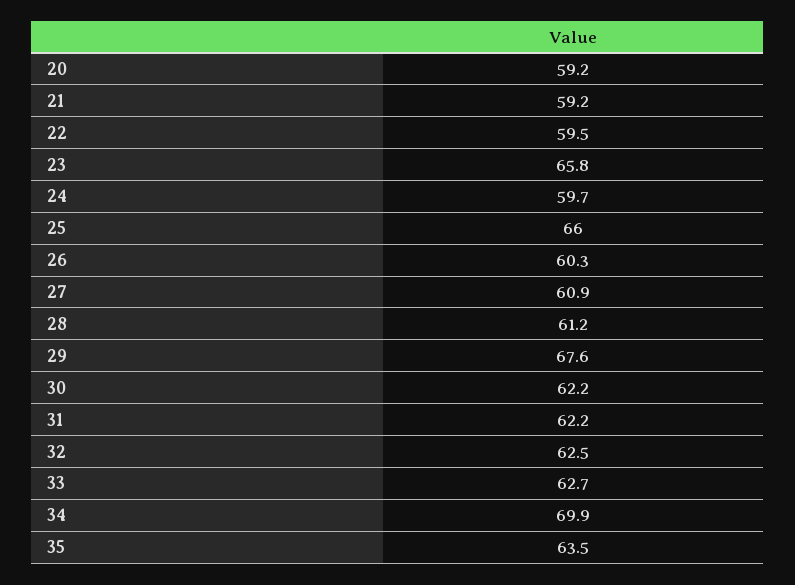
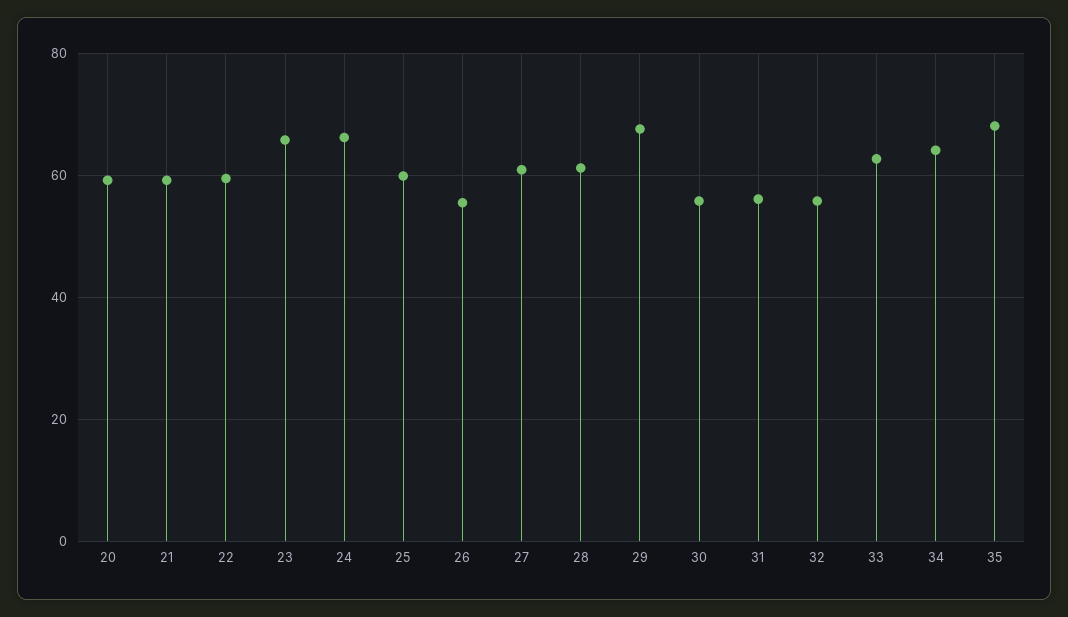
24: 59.7 -> 66
25: 66 -> 60
26: 60.3 -> 56
30: 62.2 -> 56
31: 62.2 -> 56
32: 62.5 -> 56
34: 69.9 -> 64
35: 63.5 -> 68

